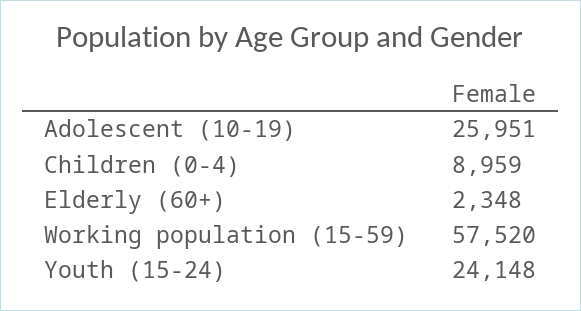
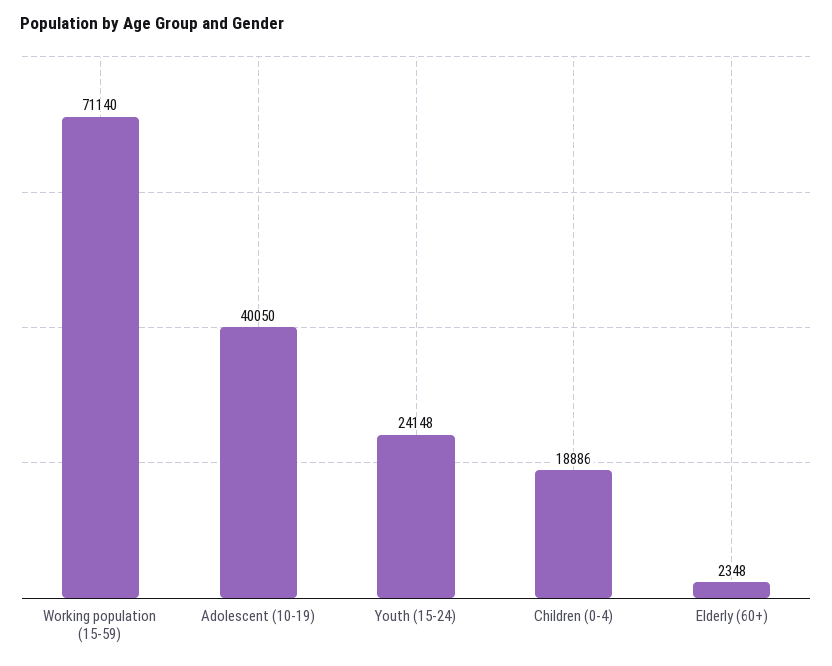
Adolescent (10-19): 25951 -> 40050
Children (0-4): 8959 -> 18886
Working population (15-59): 57520 -> 71140

